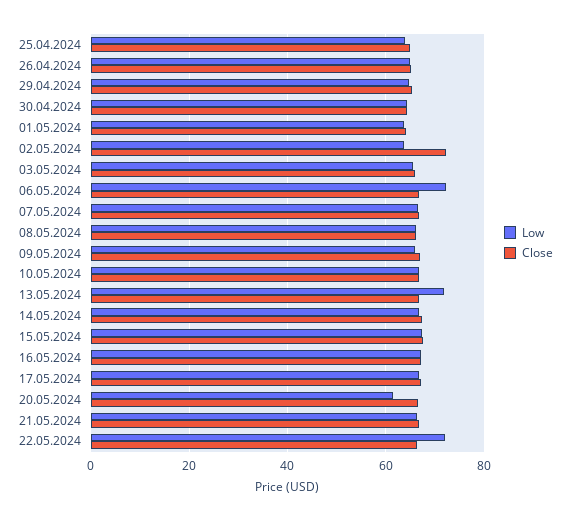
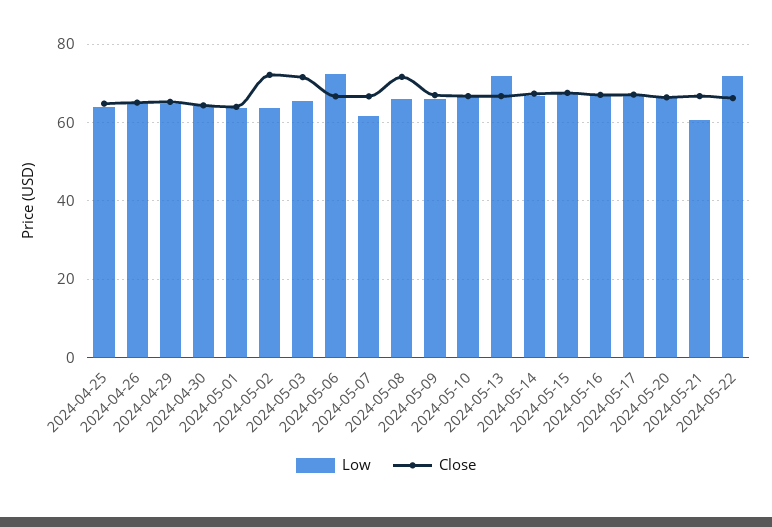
Close, 03.05.2024: 66 -> 72
Low, 07.05.2024: 66 -> 62
Close, 08.05.2024: 66 -> 72
Low, 20.05.2024: 62 -> 66
Low, 21.05.2024: 66 -> 60

